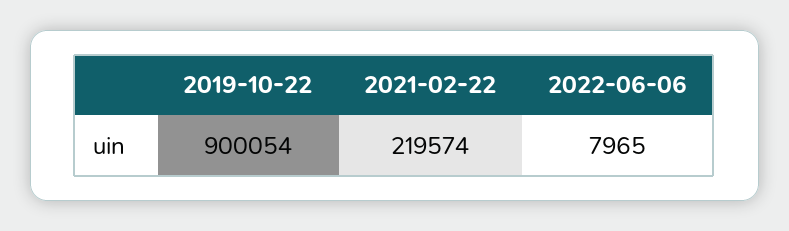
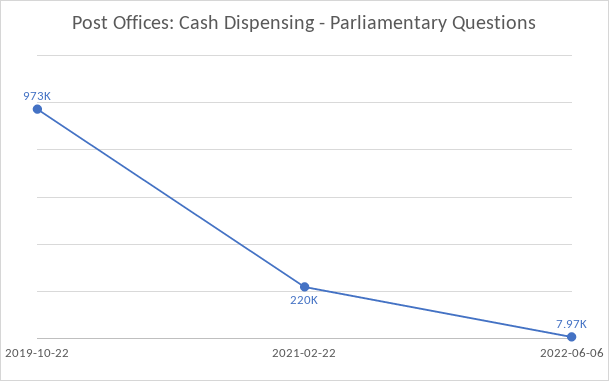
2019-10-22: 900054 -> 973000

